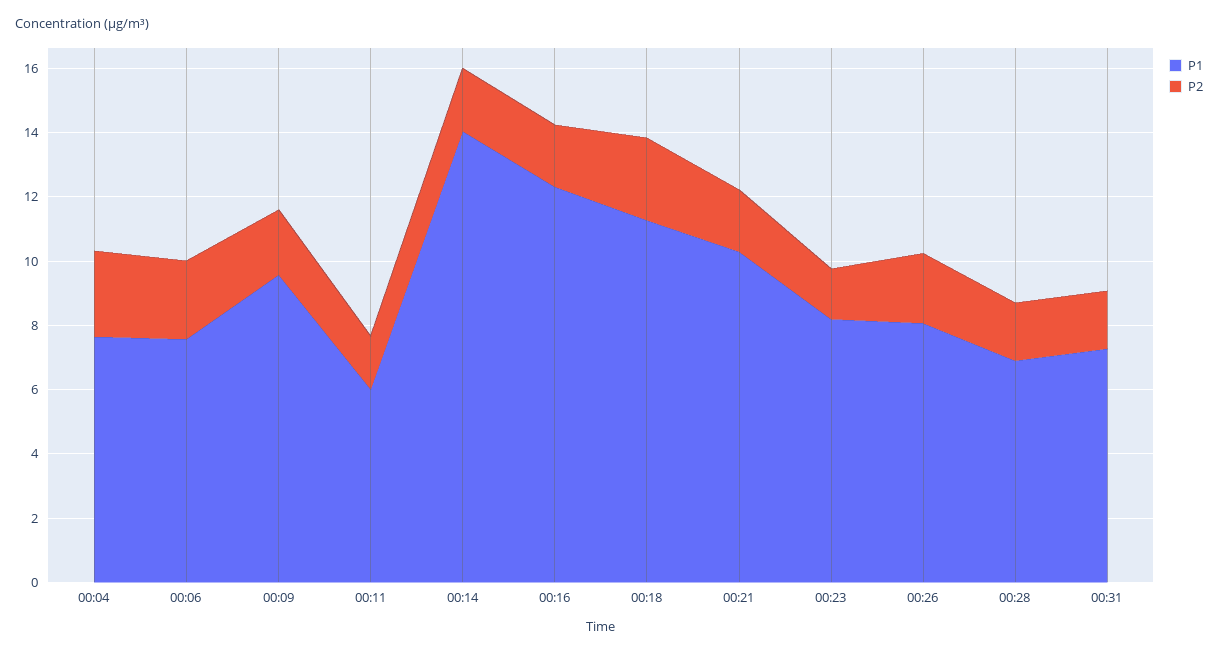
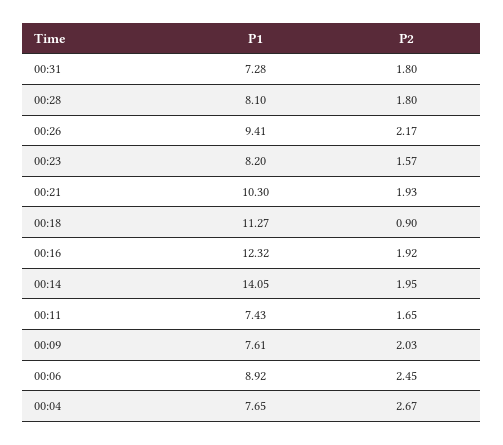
P1, 00:06: 7.5 -> 8.92
P1, 00:09: 9.5 -> 7.61
P1, 00:11: 6 -> 7.43
P2, 00:18: 2.5 -> 0.9
P1, 00:26: 8 -> 9.41
P1, 00:28: 7 -> 8.1

